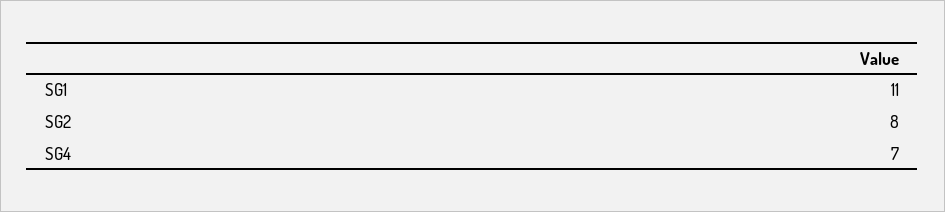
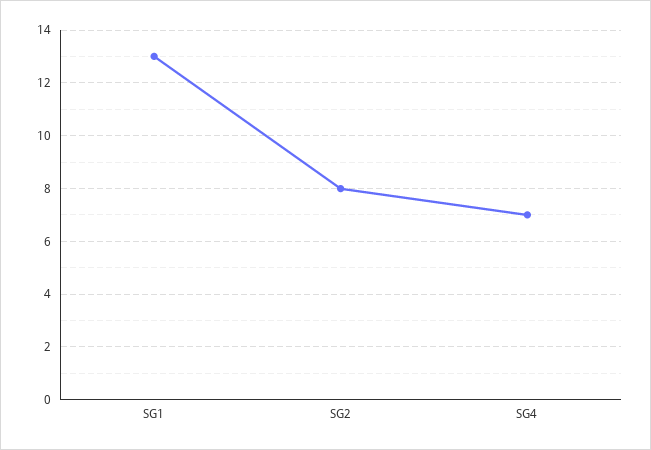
SG1: 11 -> 13

